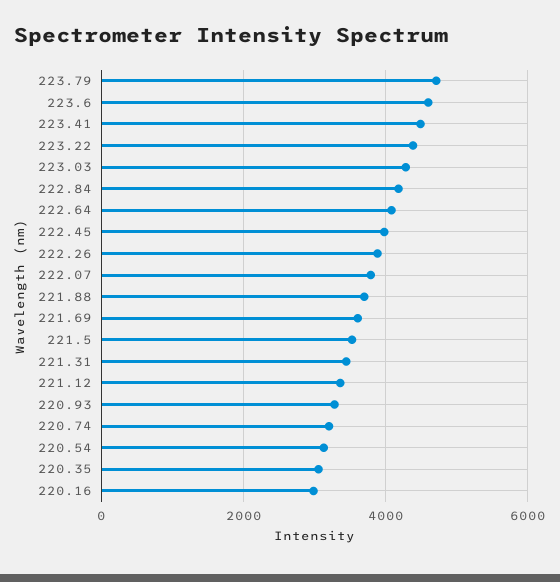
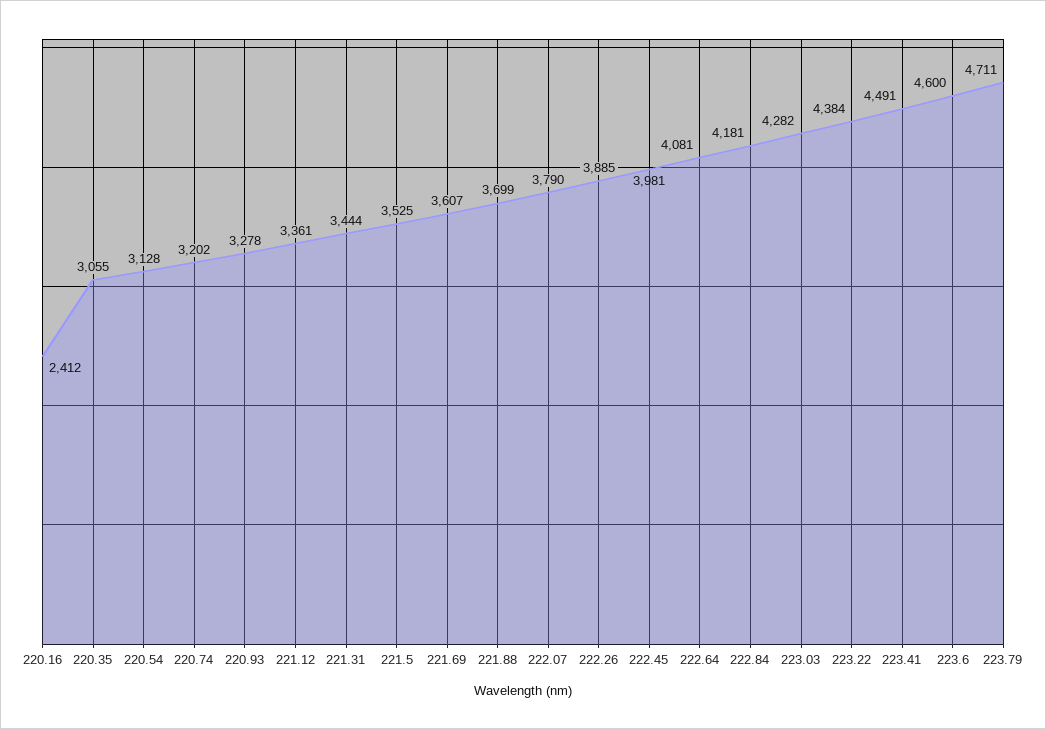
220.16: 3000 -> 2412

